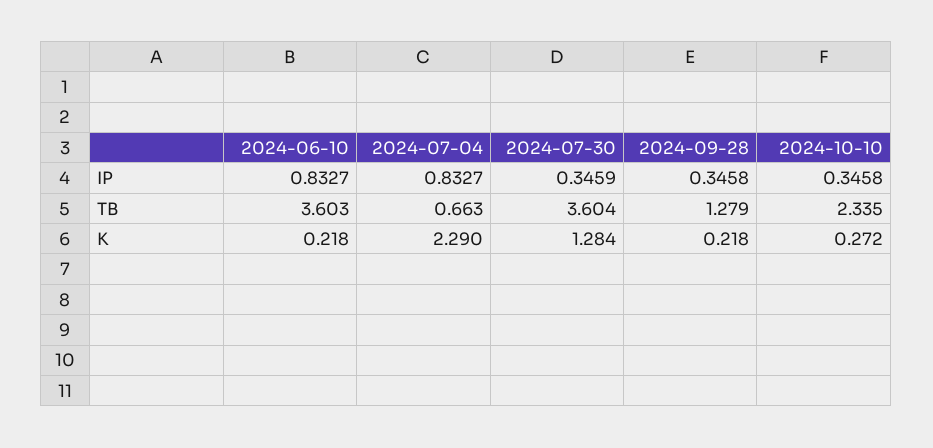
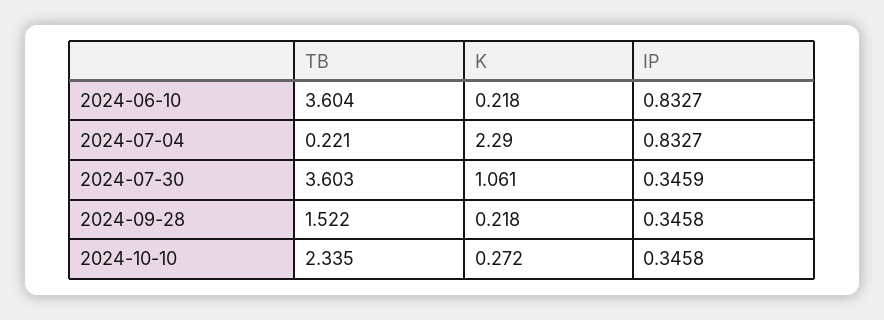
2024-06-10, TB: 3.603 -> 3.604
2024-07-04, TB: 0.663 -> 0.221
2024-07-30, TB: 3.604 -> 3.603
2024-09-28, TB: 1.279 -> 1.522
2024-07-30, K: 1.284 -> 1.061

